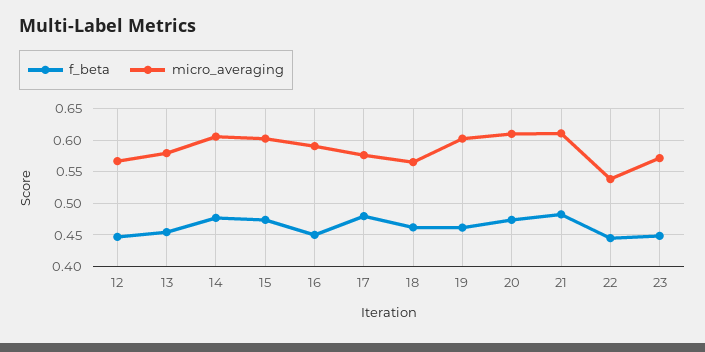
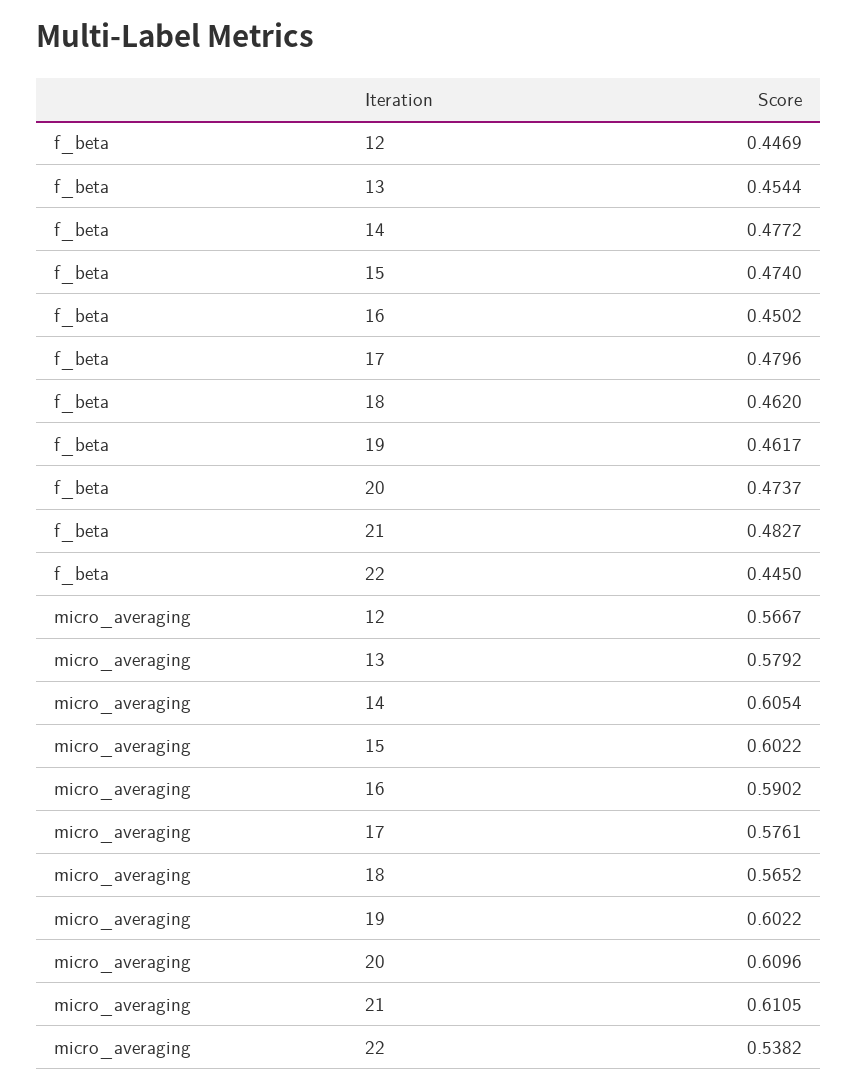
f_beta, 23: 0.45 -> none
micro_averaging, 23: 0.57 -> none

